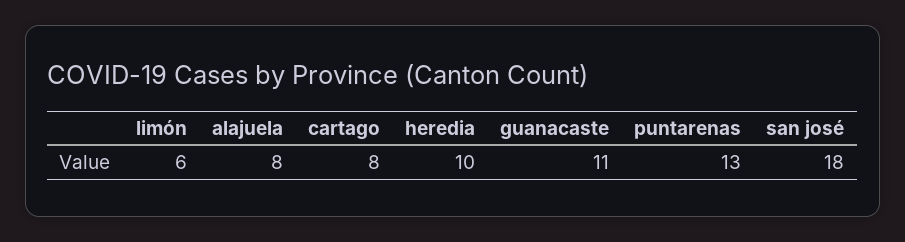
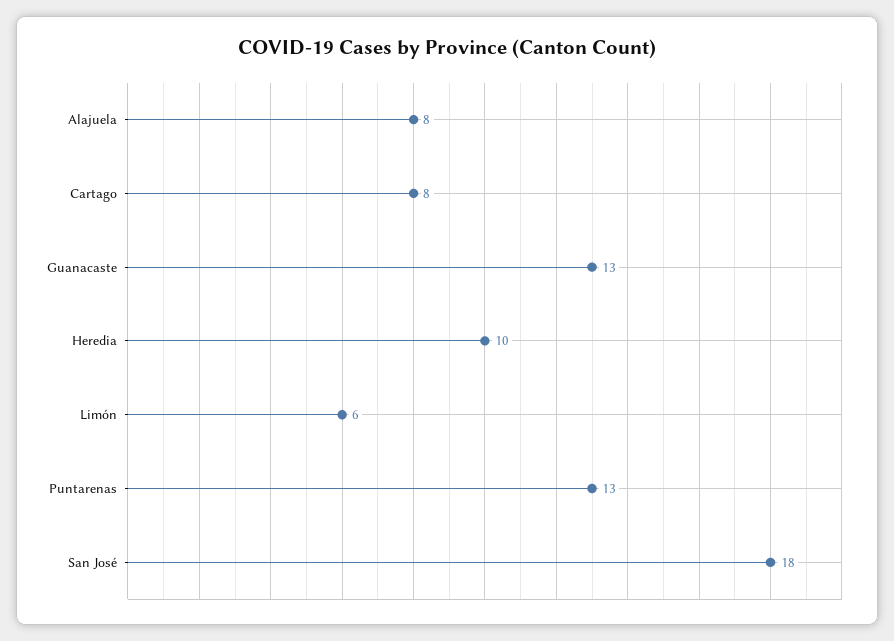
guanacaste: 11 -> 13

